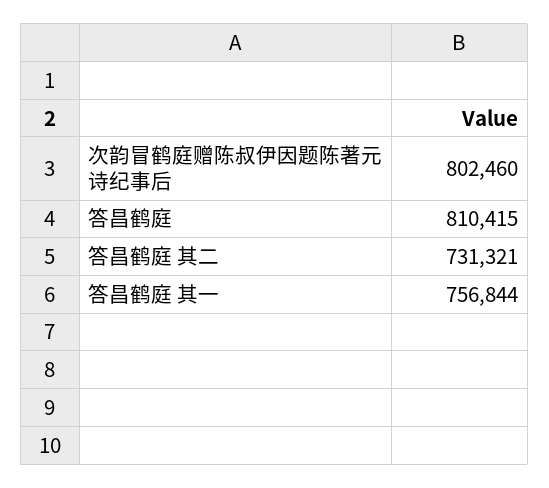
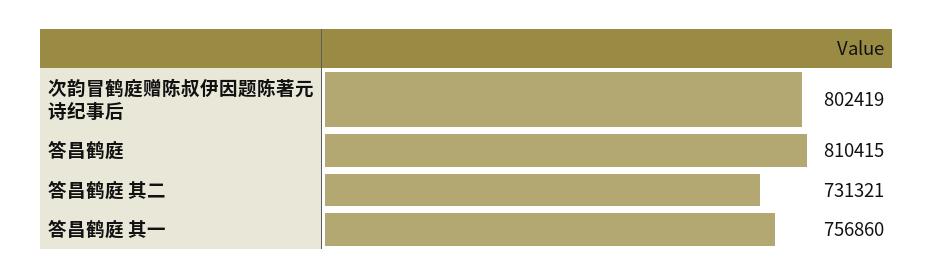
次韵冒鹤庭赠陈叔伊因题陈著元诗纪事后: 802460 -> 802419
答昌鹤庭 其一: 756844 -> 756860

